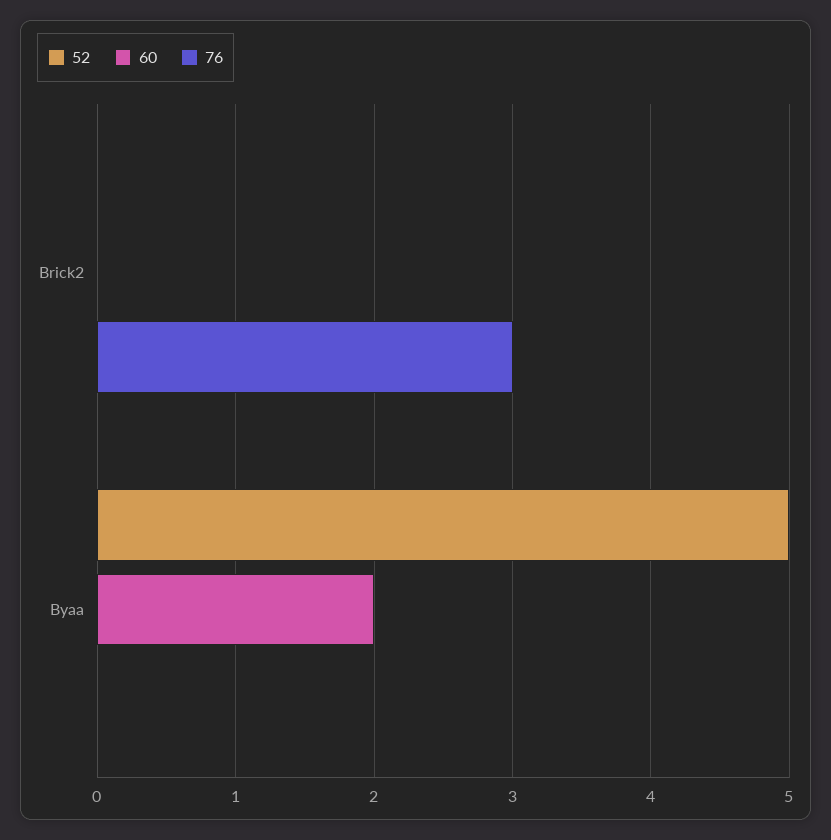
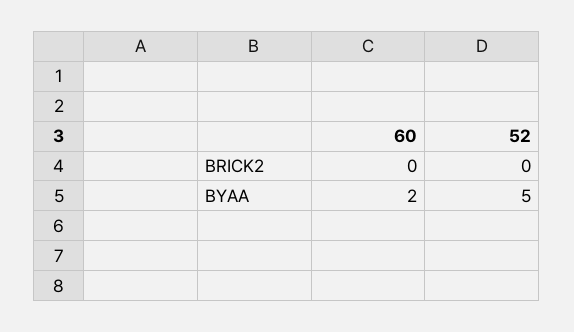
76, Brick2: 3 -> none
76, Byaa: 0 -> none

